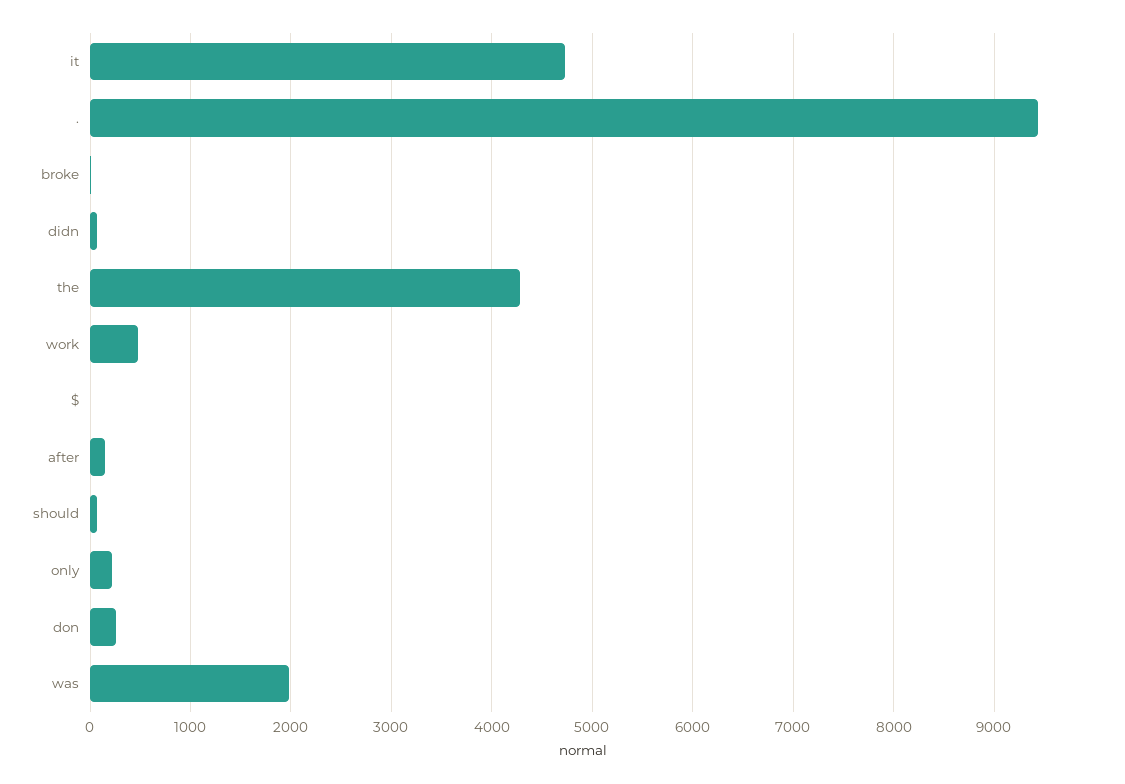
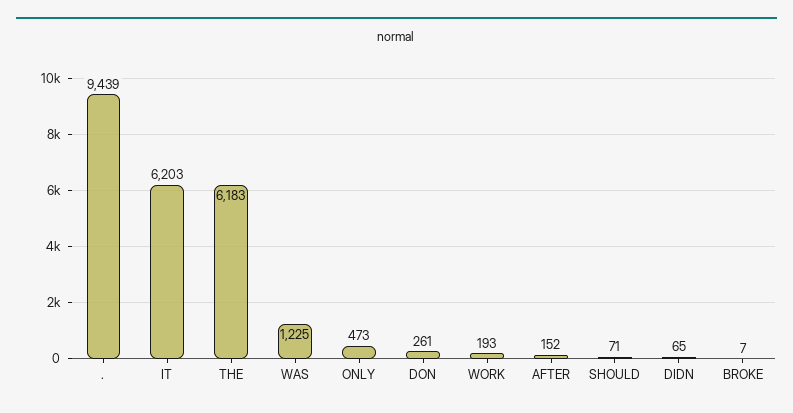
it: 4700 -> 6203
the: 4300 -> 6183
work: 500 -> 193
$: 0 -> none
only: 200 -> 473
was: 2000 -> 1225

